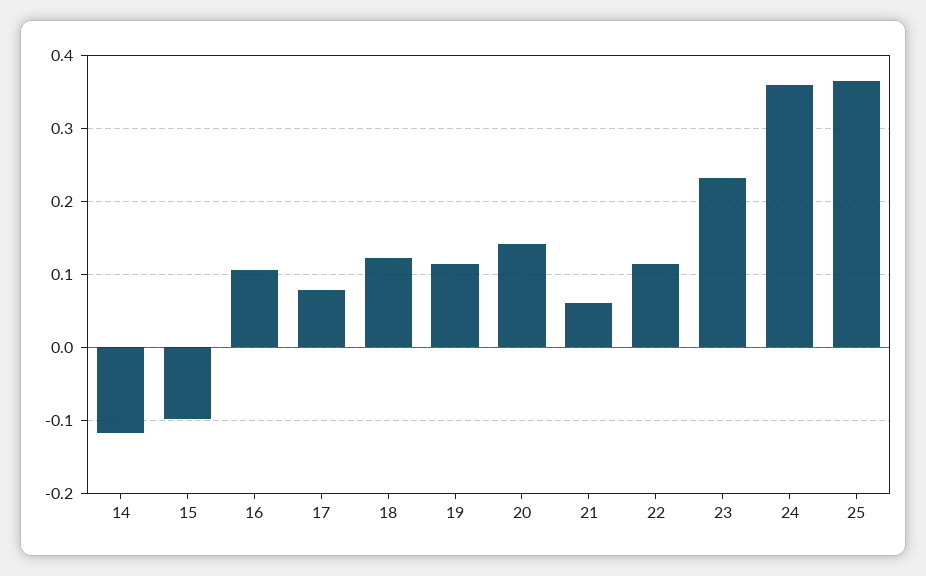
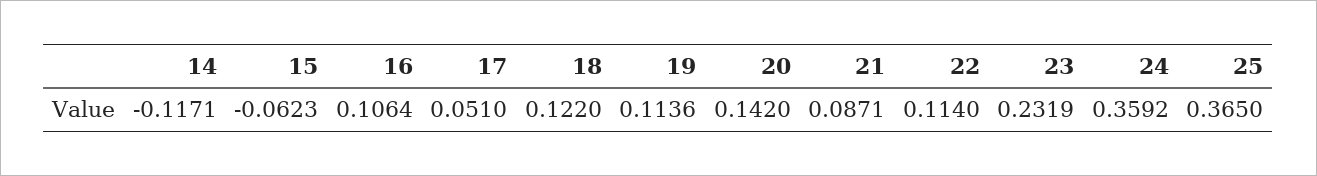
15: -0.1 -> -0.0623
17: 0.08 -> 0.051
21: 0.06 -> 0.0871

